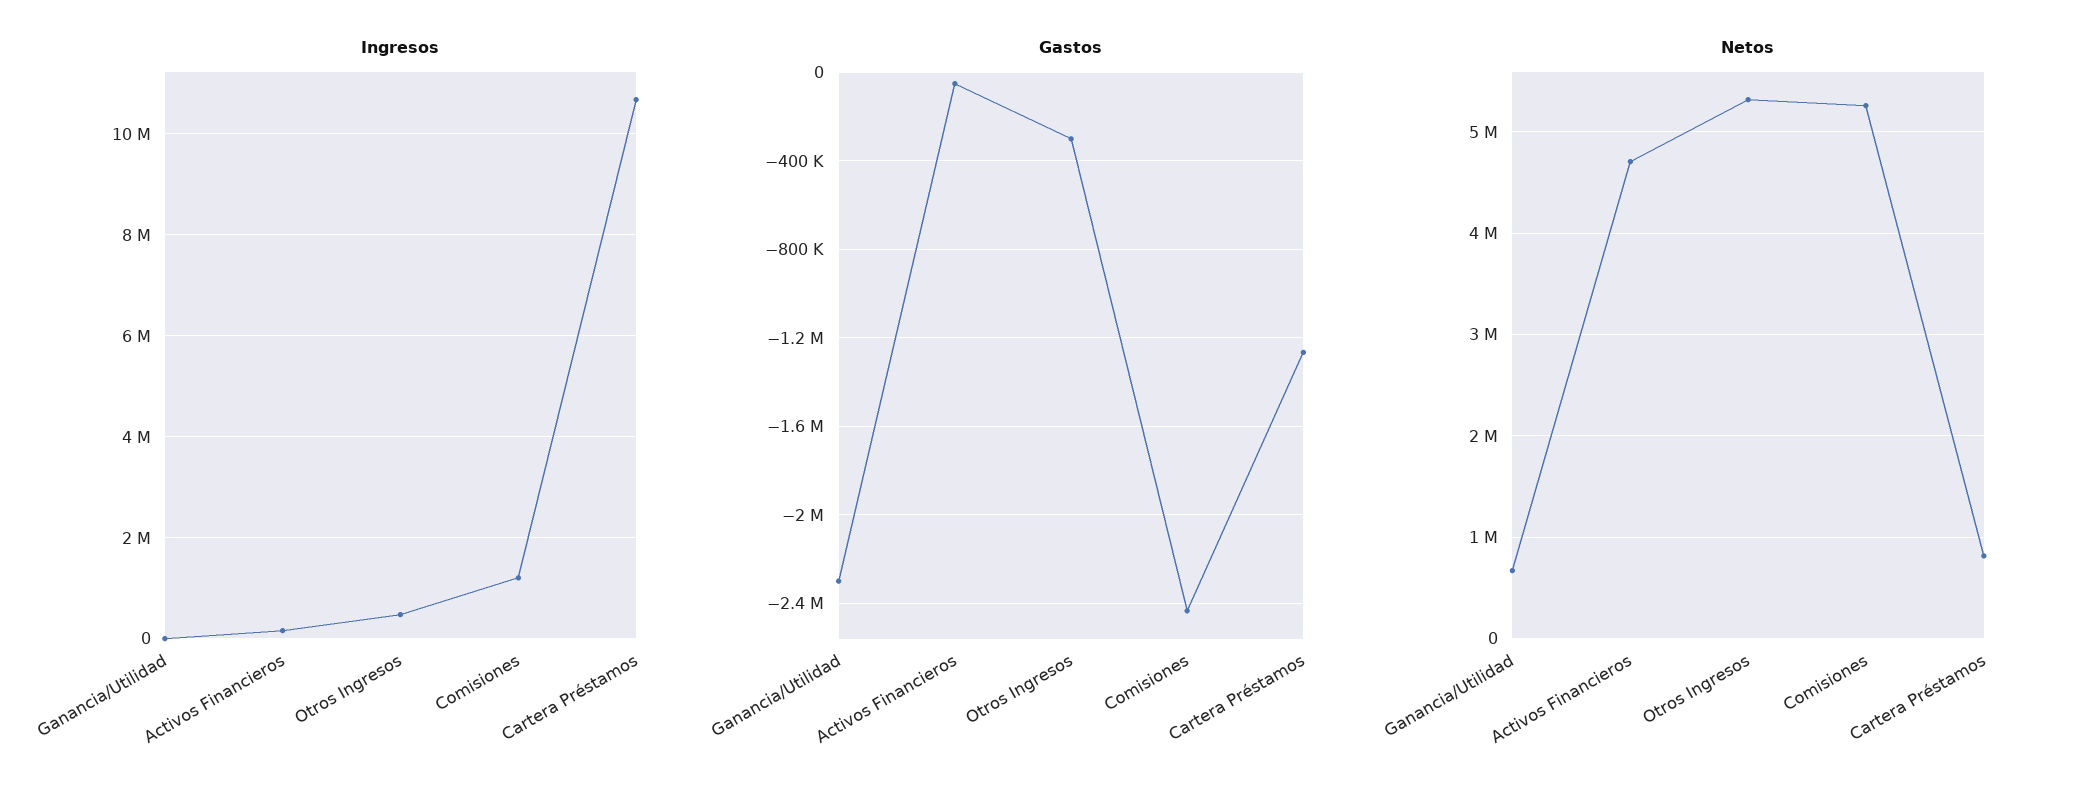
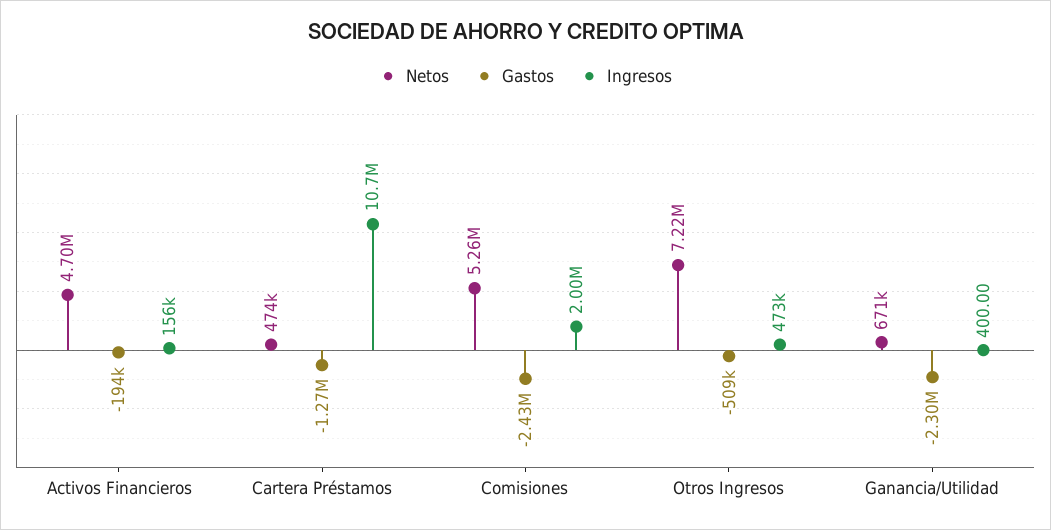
Ingresos, Comisiones: 1200000 -> 2000000
Gastos, Activos Financieros: -50000 -> -194000
Gastos, Otros Ingresos: -300000 -> -509000
Netos, Otros Ingresos: 5300000 -> 7220000
Netos, Cartera Préstamos: 800000 -> 474000

